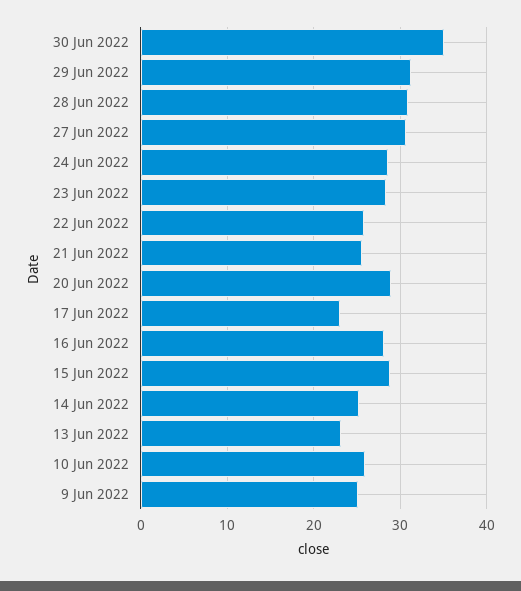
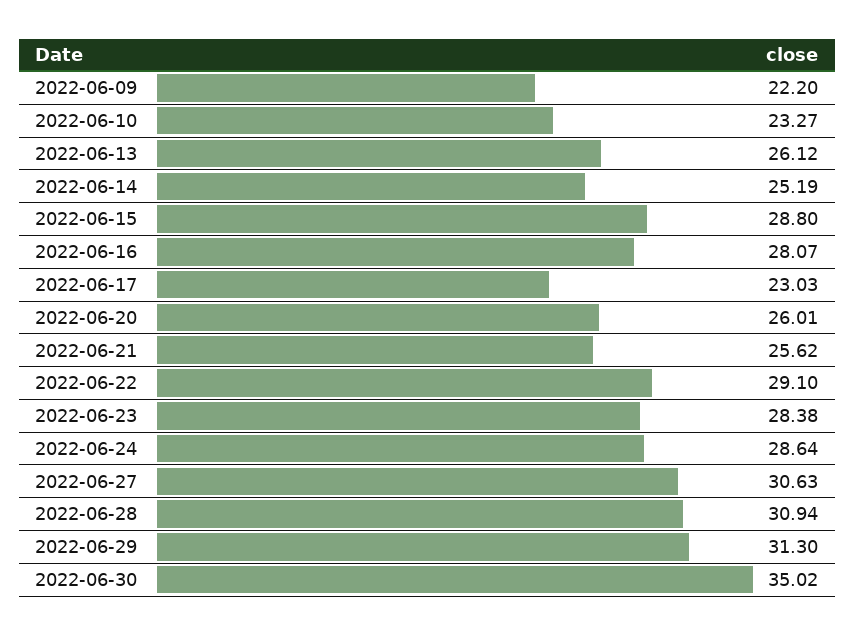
22 Jun 2022: 26 -> 29.1
20 Jun 2022: 29 -> 26.01
13 Jun 2022: 23 -> 26.12
10 Jun 2022: 26 -> 23.27
9 Jun 2022: 25 -> 22.2

